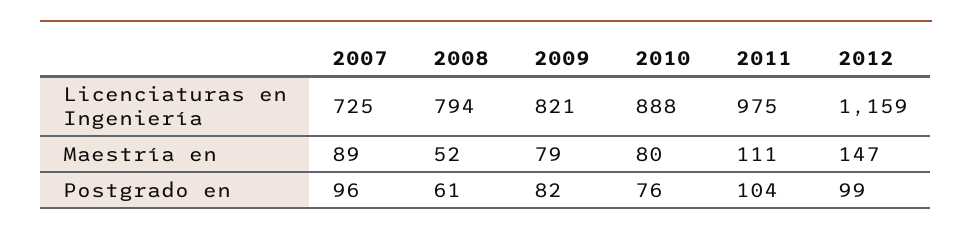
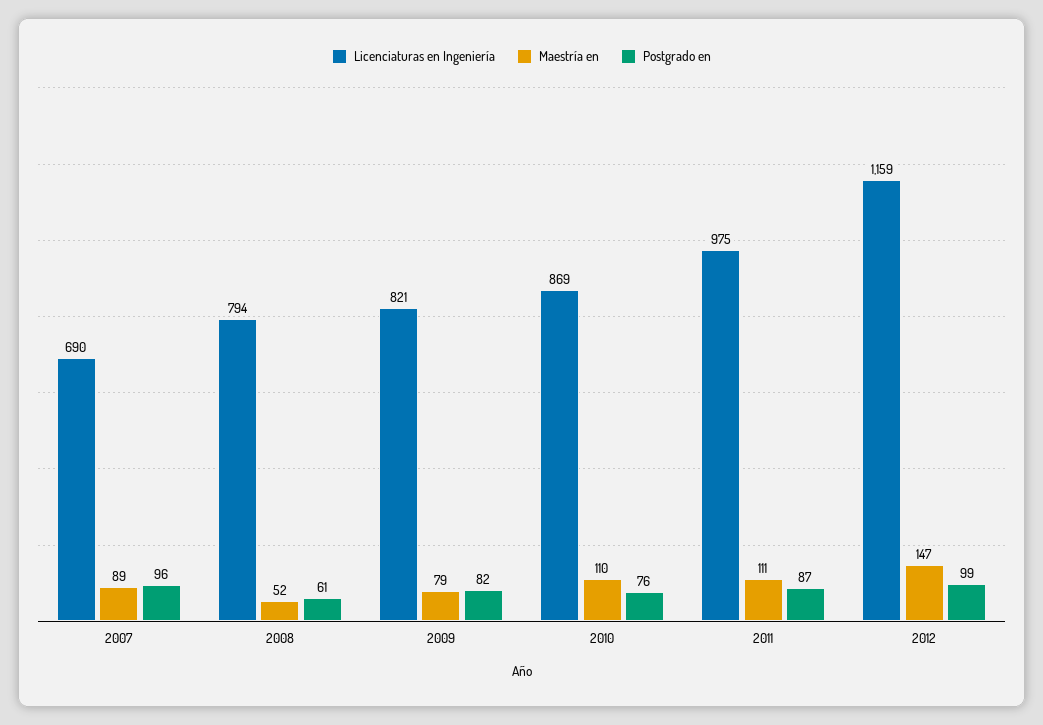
Licenciaturas en Ingeniería, 2007: 725 -> 690
Licenciaturas en Ingeniería, 2010: 888 -> 869
Maestría en, 2010: 80 -> 110
Postgrado en, 2011: 104 -> 87

